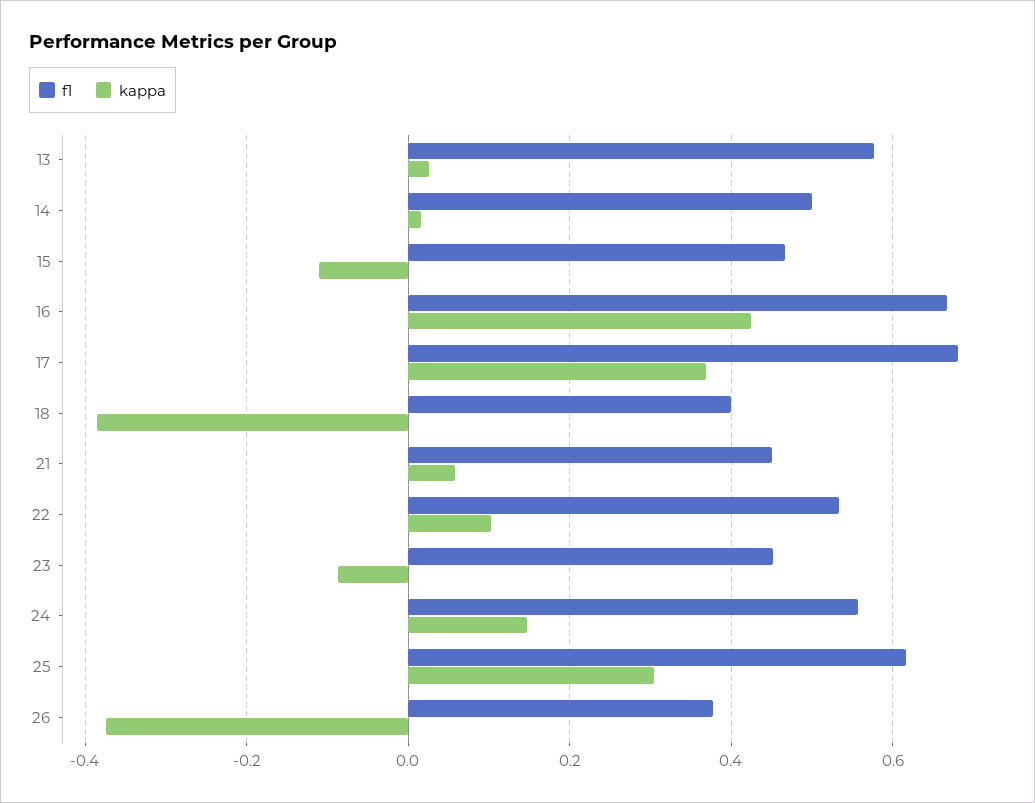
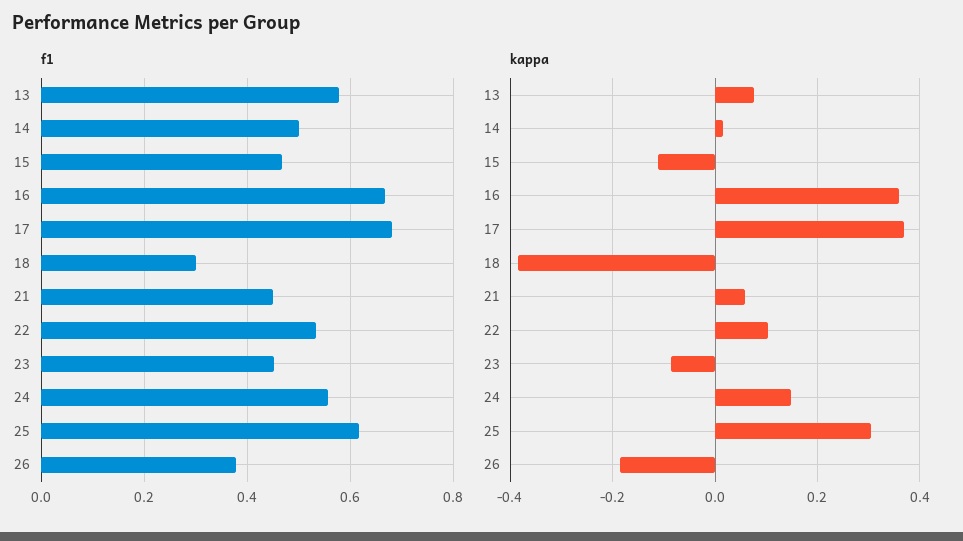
kappa, 13: 0.02 -> 0.08
kappa, 16: 0.42 -> 0.36
f1, 18: 0.4 -> 0.3
kappa, 26: -0.38 -> -0.18

